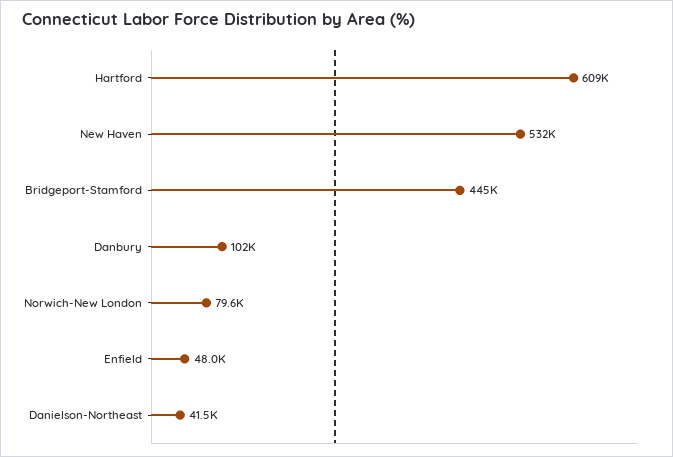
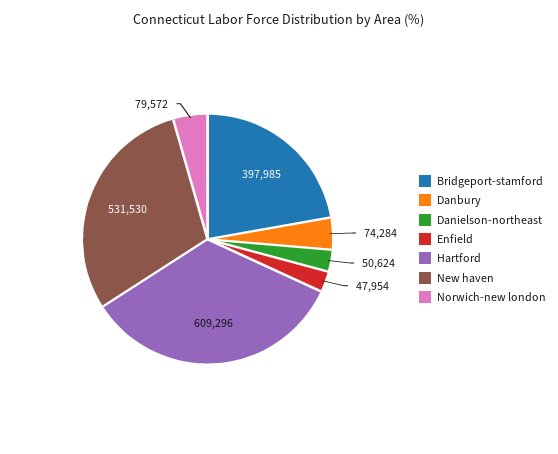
Bridgeport-Stamford: 445000 -> 397985
Danbury: 102000 -> 74284
Danielson-Northeast: 41500 -> 50624

